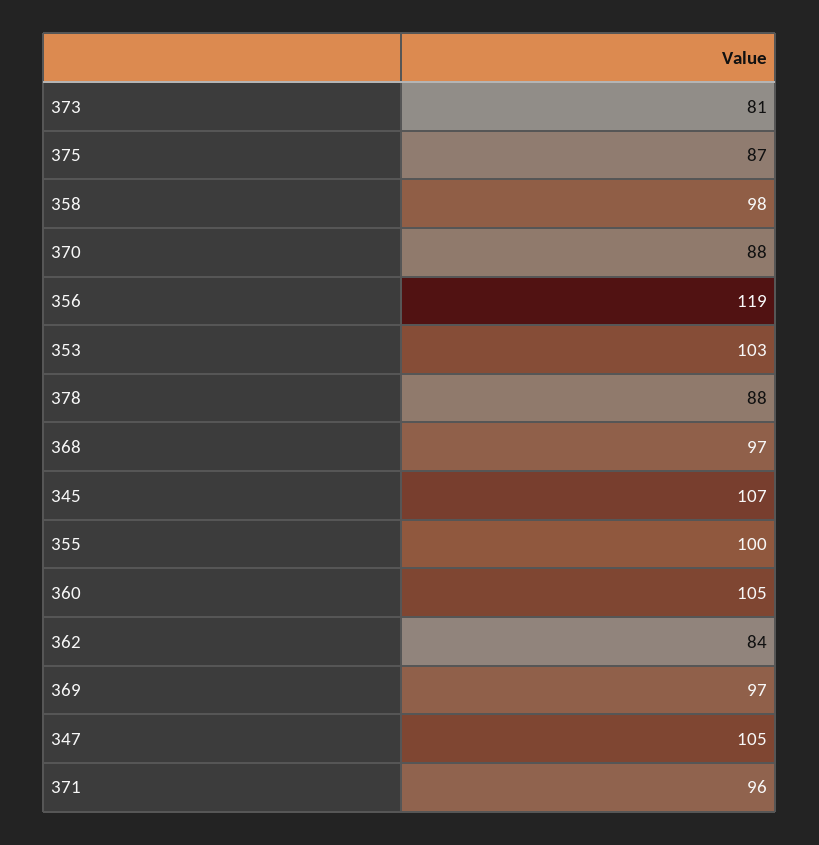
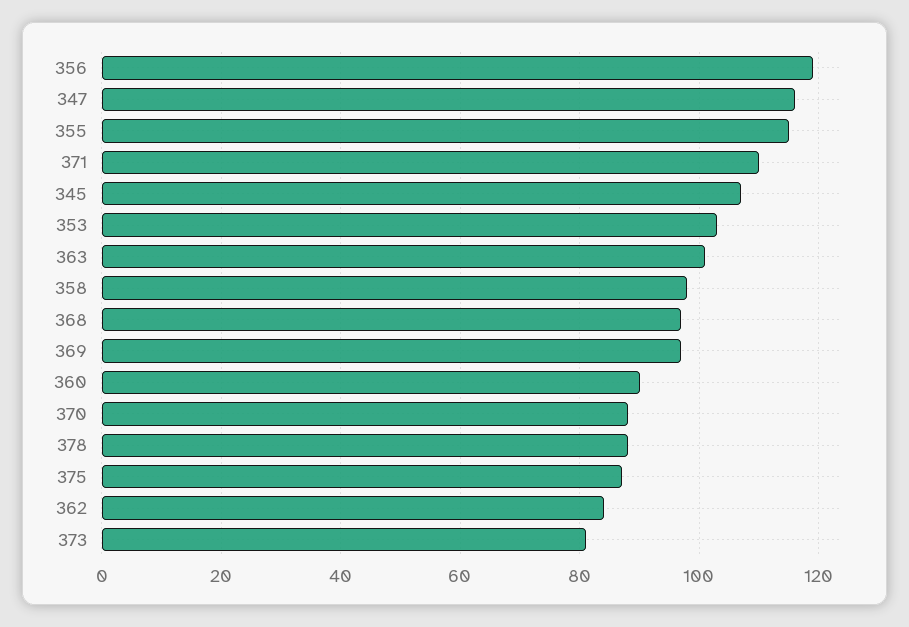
355: 100 -> 115
360: 105 -> 90
347: 105 -> 115
371: 96 -> 110
363: none -> 100

